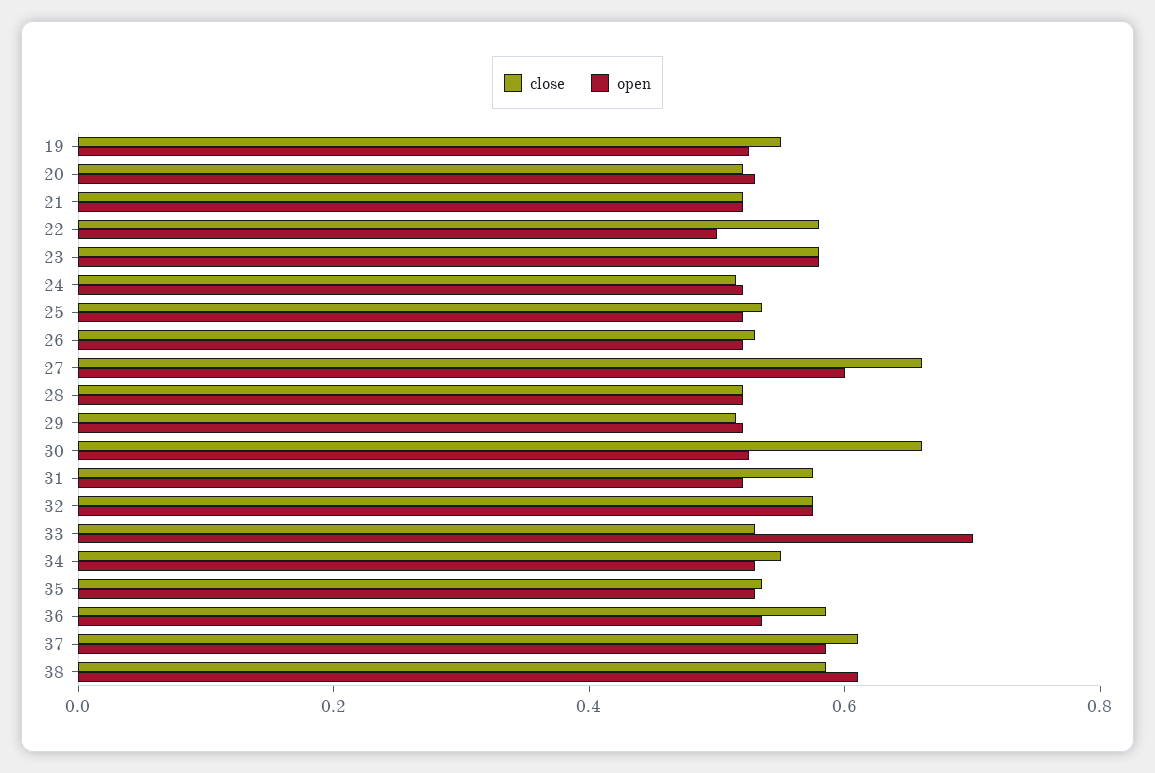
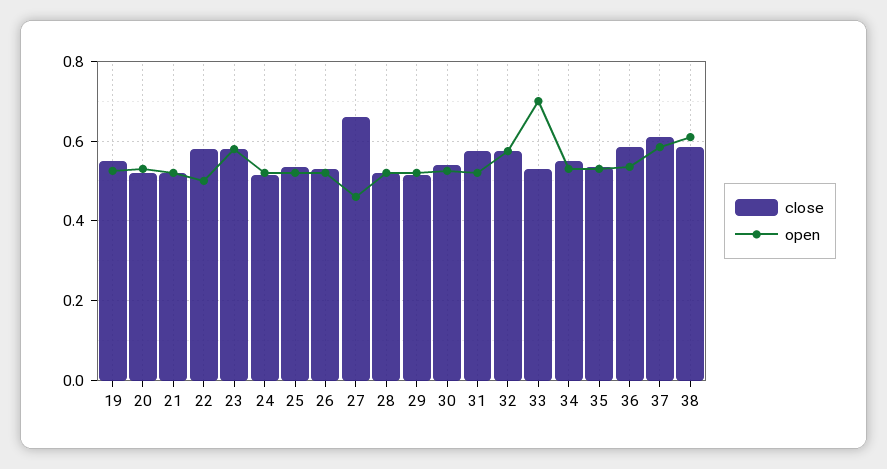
open, 27: 0.6 -> 0.46
close, 30: 0.65 -> 0.54

